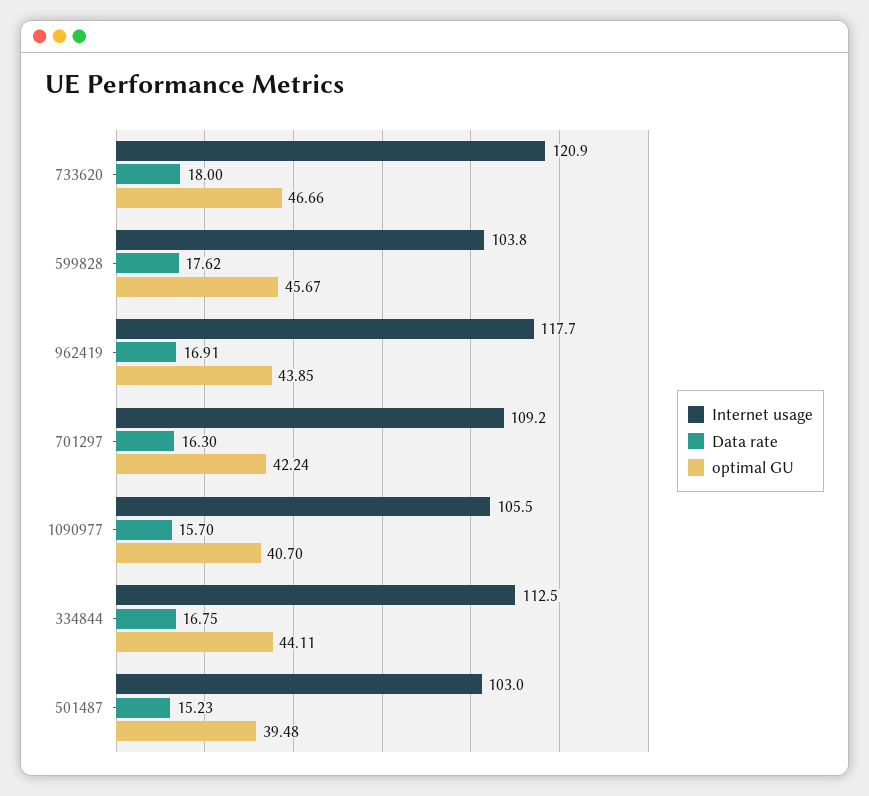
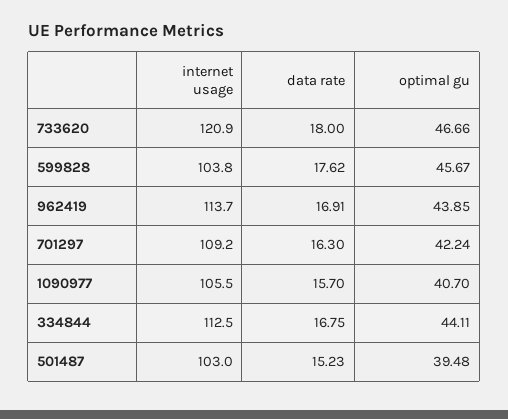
Internet usage, 962419: 117.7 -> 113.7

